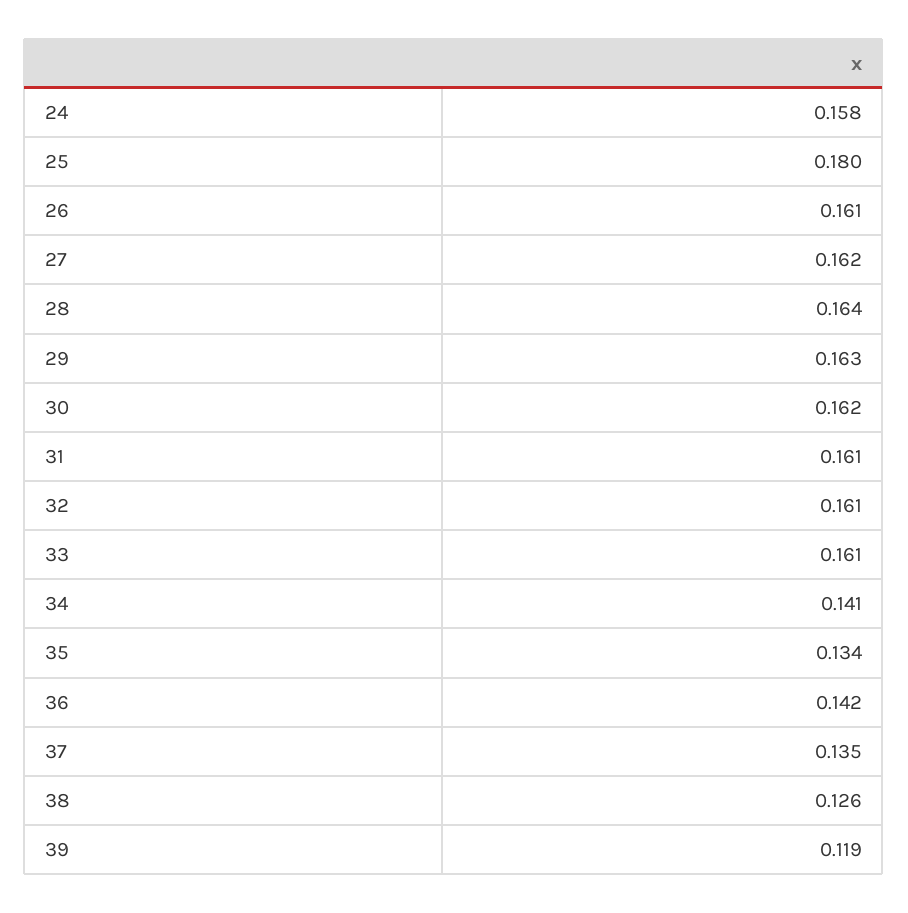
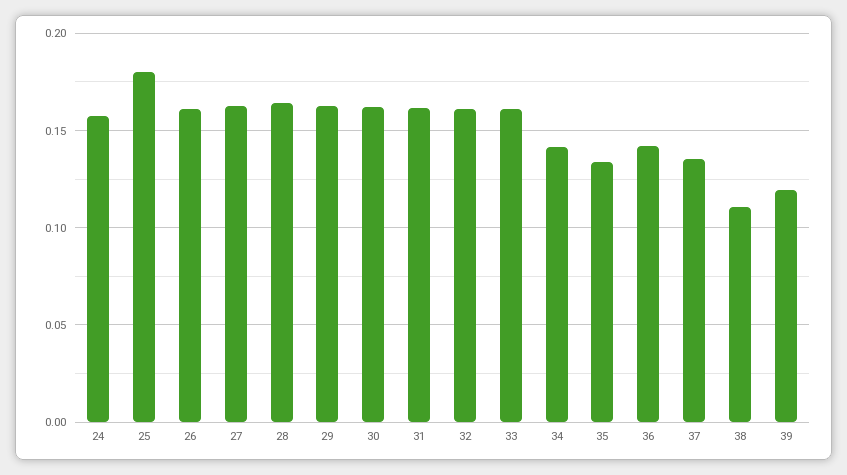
38: 0.126 -> 0.11

